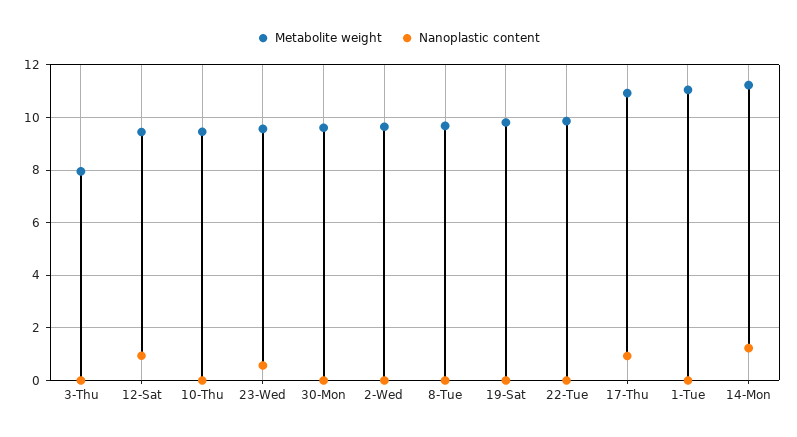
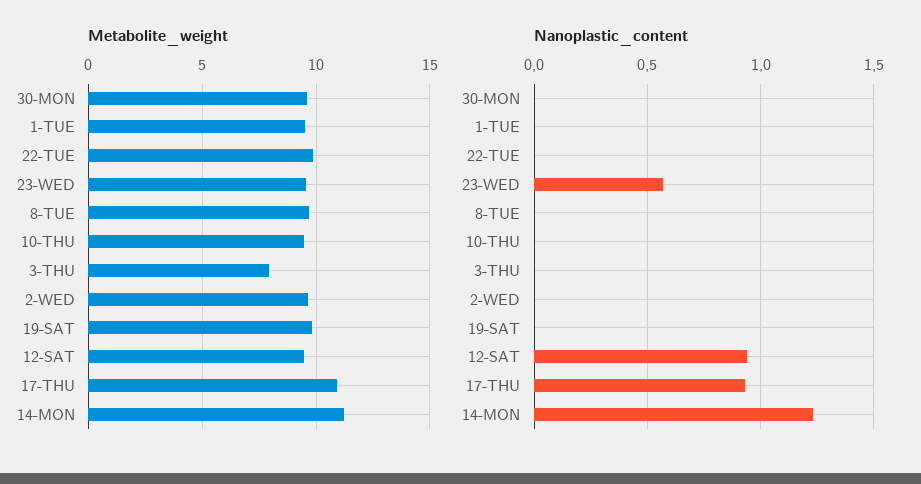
Metabolite weight, 1-Tue: 11 -> 9.5

